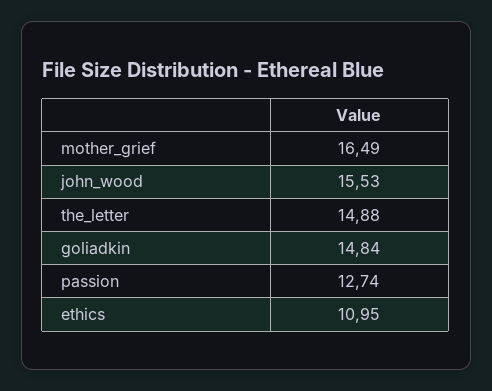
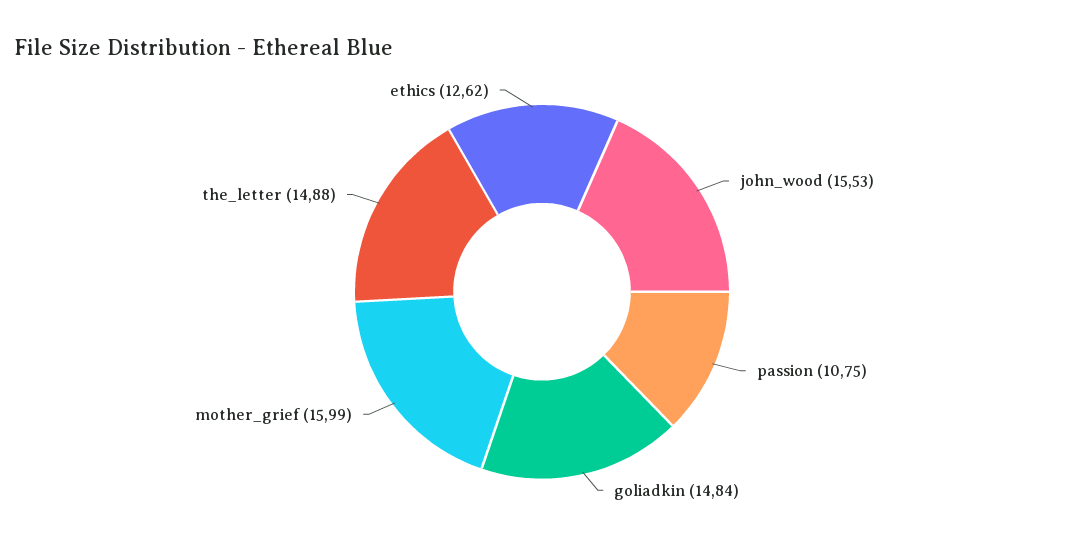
mother_grief: 16.49 -> 15.99
passion: 12.74 -> 10.75
ethics: 10.95 -> 12.62

